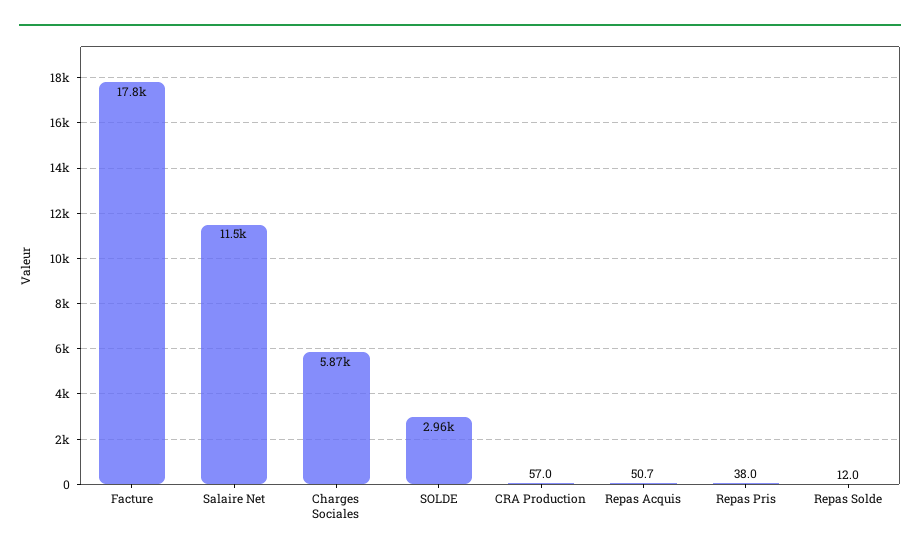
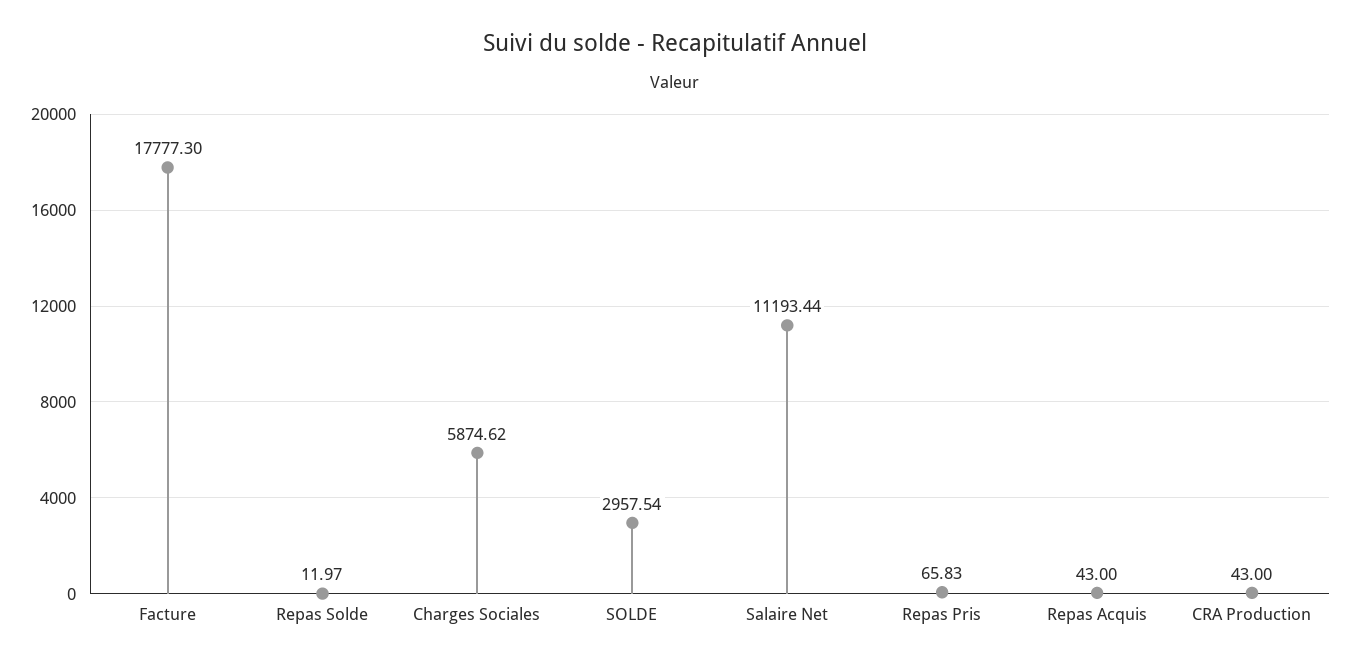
Salaire Net: 11500 -> 11193.44
CRA Production: 57 -> 43
Repas Acquis: 50.7 -> 43
Repas Pris: 38 -> 65.83

